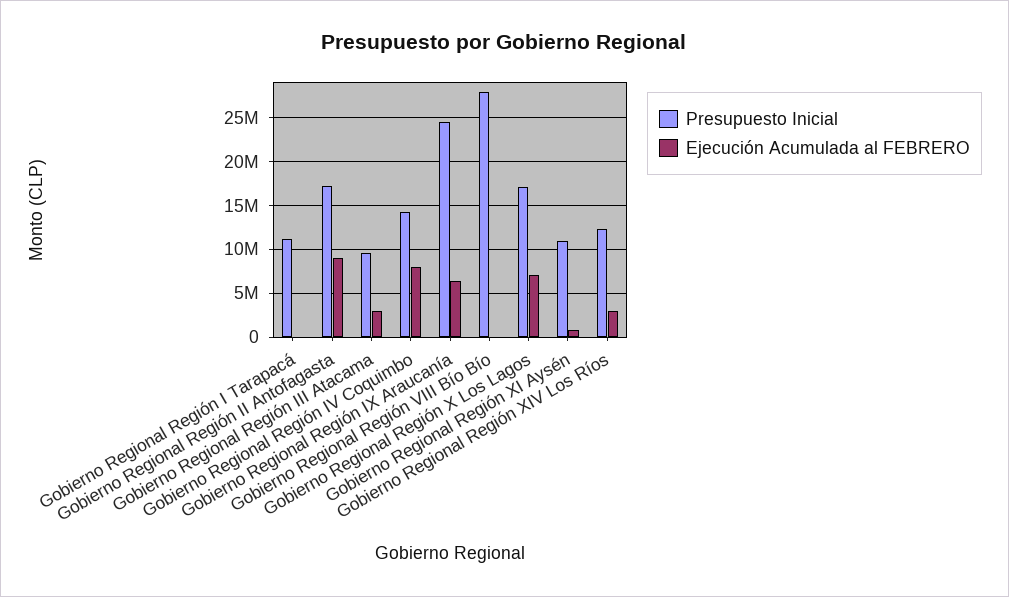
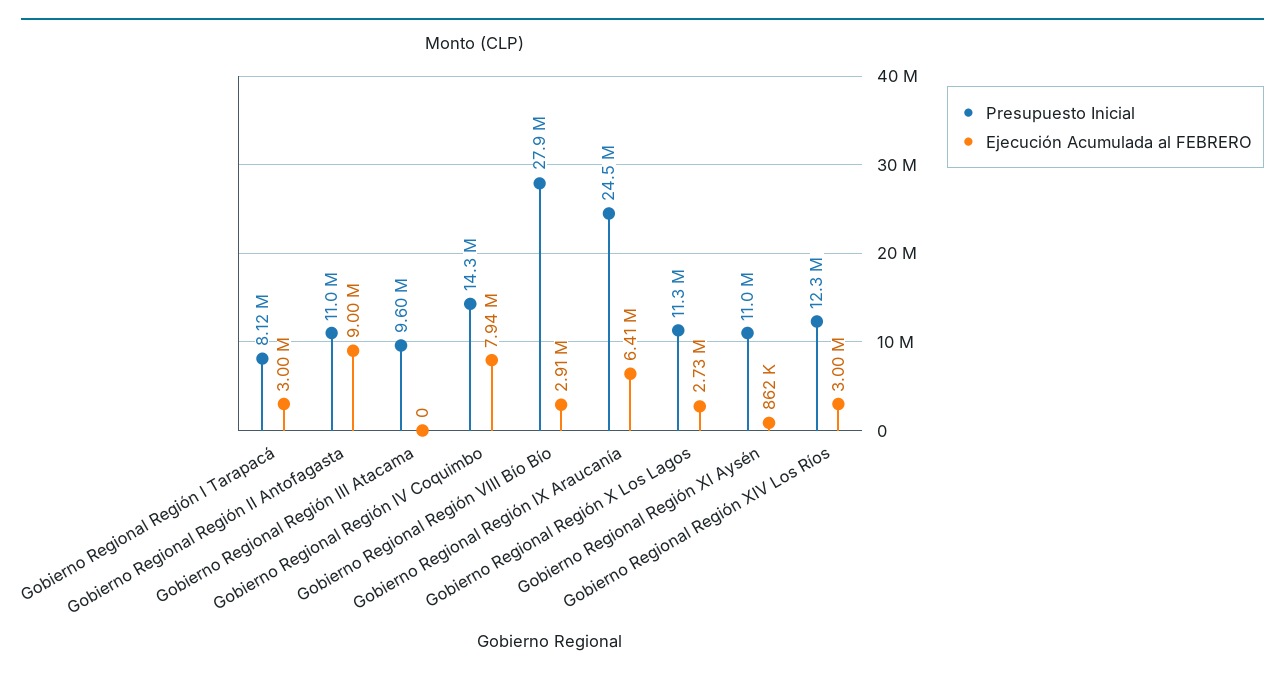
Presupuesto Inicial, Gobierno Regional Región I Tarapacá: 11000000 -> 8120000
Ejecución Acumulada al FEBRERO, Gobierno Regional Región I Tarapacá: 0 -> 3000000
Presupuesto Inicial, Gobierno Regional Región II Antofagasta: 17000000 -> 11000000
Ejecución Acumulada al FEBRERO, Gobierno Regional Región III Atacama: 3000000 -> 0
Ejecución Acumulada al FEBRERO, Gobierno Regional Región VIII Bío Bío: 0 -> 2910000
Presupuesto Inicial, Gobierno Regional Región X Los Lagos: 17000000 -> 11300000
Ejecución Acumulada al FEBRERO, Gobierno Regional Región X Los Lagos: 7000000 -> 2730000

